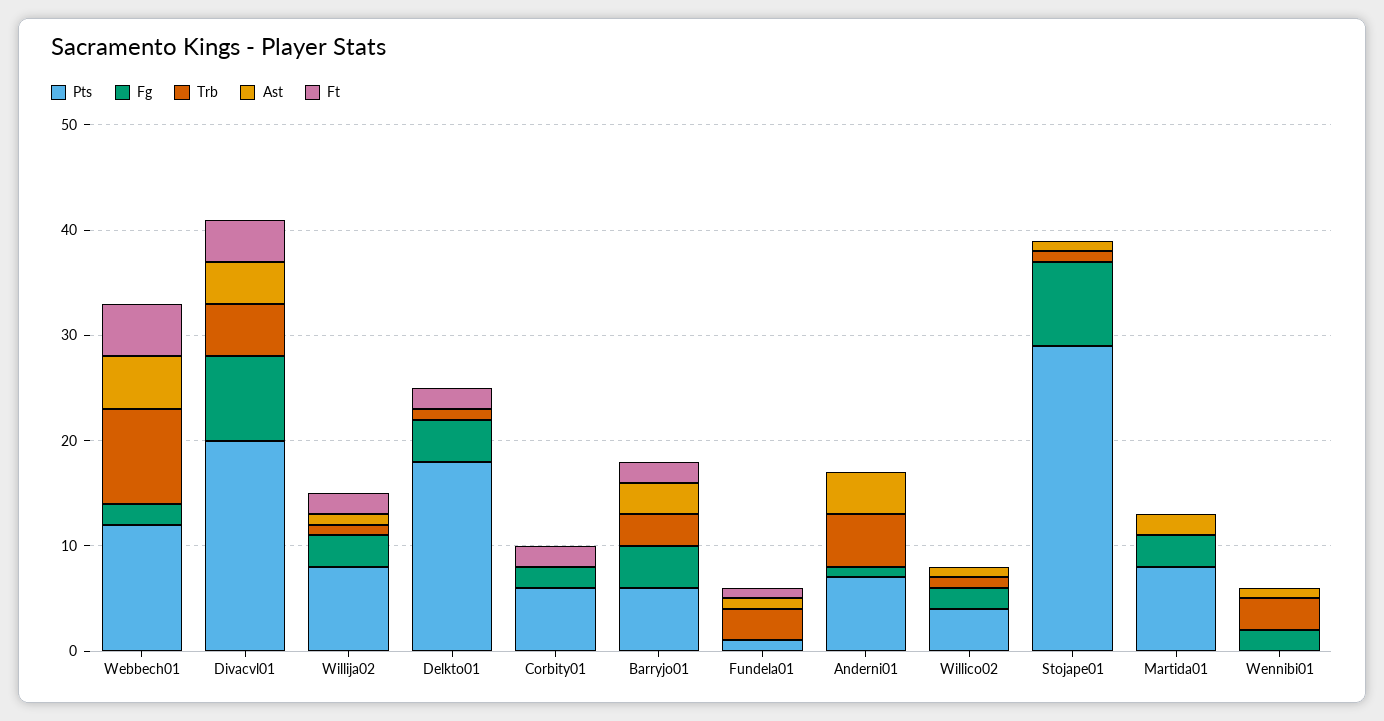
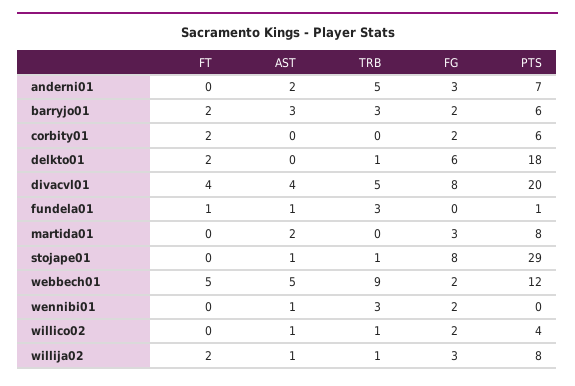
Fg, Delkto01: 4 -> 6
Fg, Barryjo01: 4 -> 2
Fg, Anderni01: 1 -> 3
Ast, Anderni01: 4 -> 2

